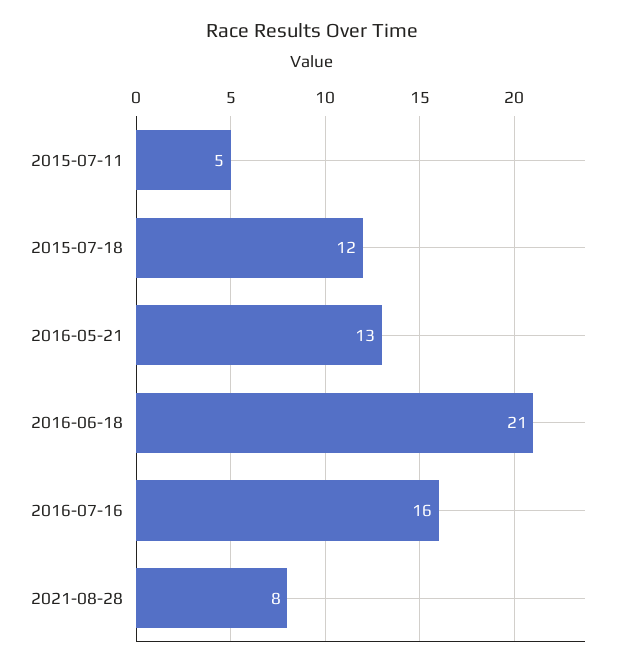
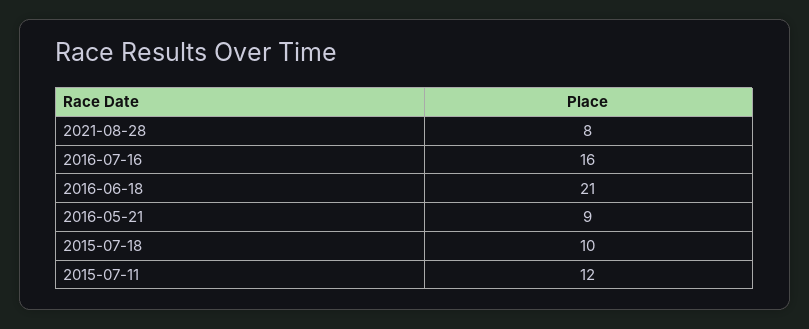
2015-07-11: 5 -> 12
2015-07-18: 12 -> 10
2016-05-21: 13 -> 9

